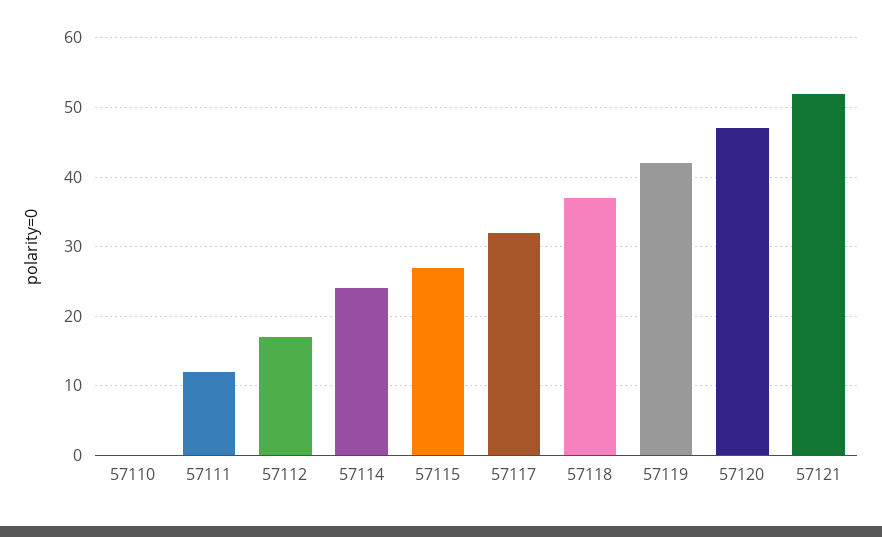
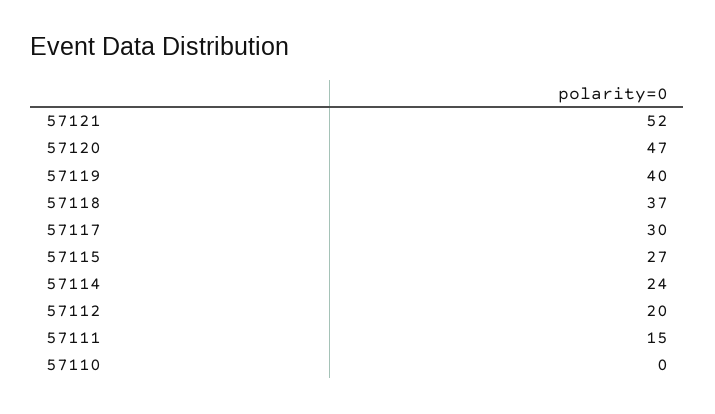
57111: 12 -> 15
57112: 17 -> 20
57117: 32 -> 30
57119: 42 -> 40

